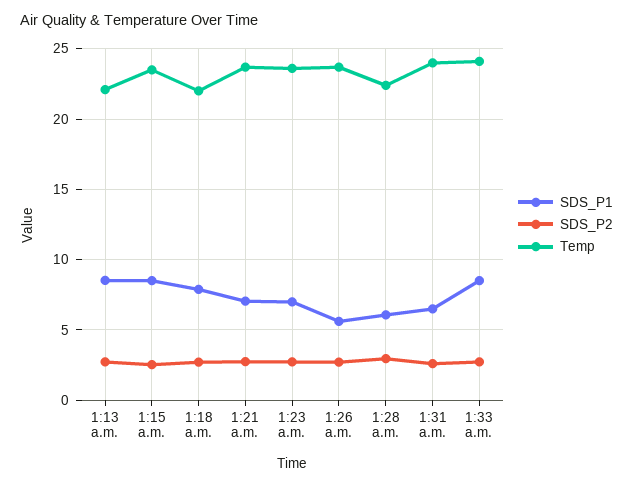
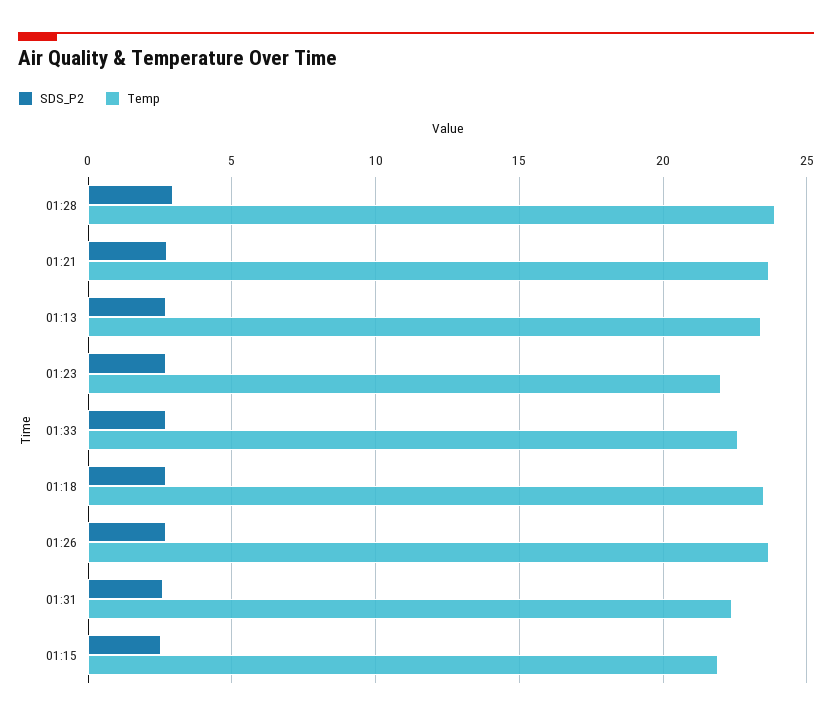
SDS_P1, 1:13 a.m.: 8.5 -> none
Temp, 1:13 a.m.: 22 -> 23.5
SDS_P1, 1:15 a.m.: 8.5 -> none
Temp, 1:15 a.m.: 23.5 -> 22
SDS_P1, 1:18 a.m.: 8 -> none
Temp, 1:18 a.m.: 22 -> 23.5
SDS_P1, 1:21 a.m.: 7 -> none
SDS_P1, 1:23 a.m.: 7 -> none
Temp, 1:23 a.m.: 23.5 -> 22
SDS_P1, 1:26 a.m.: 5.5 -> none
SDS_P1, 1:28 a.m.: 6 -> none
Temp, 1:28 a.m.: 22.5 -> 24
SDS_P1, 1:31 a.m.: 6.5 -> none
Temp, 1:31 a.m.: 24 -> 22.5
SDS_P1, 1:33 a.m.: 8.5 -> none
Temp, 1:33 a.m.: 24 -> 22.5

